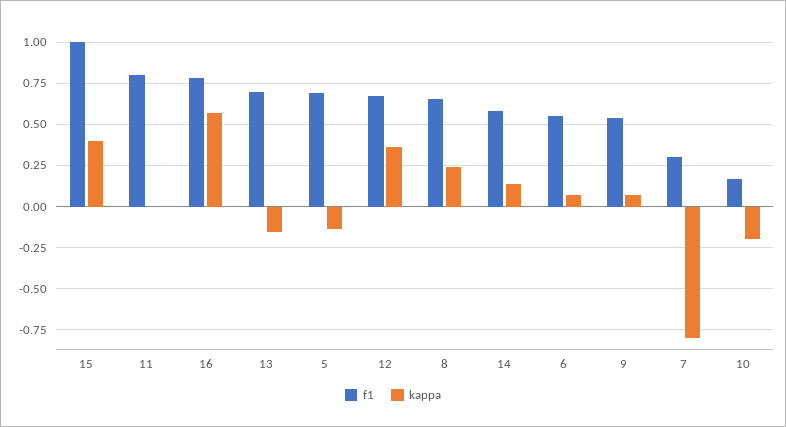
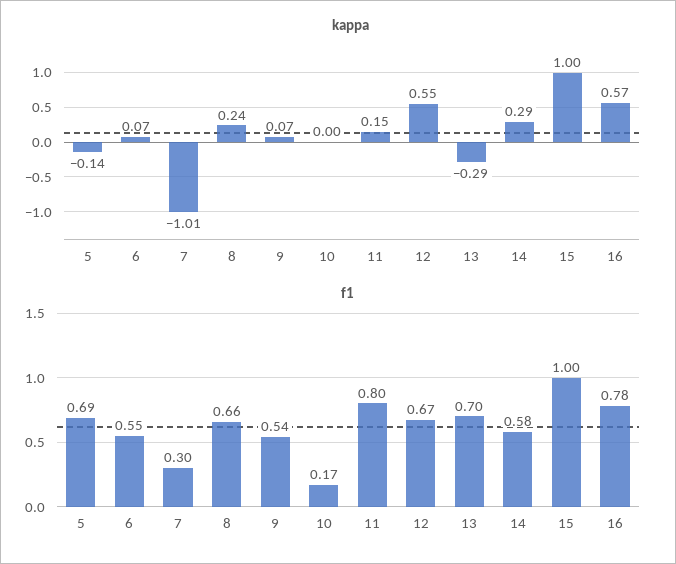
kappa, 15: 0.4 -> 1
kappa, 11: 0 -> 0.15
kappa, 13: -0.15 -> -0.29
kappa, 12: 0.35 -> 0.55
kappa, 14: 0.15 -> 0.29
kappa, 7: -0.8 -> -1.01
kappa, 10: -0.2 -> 0

